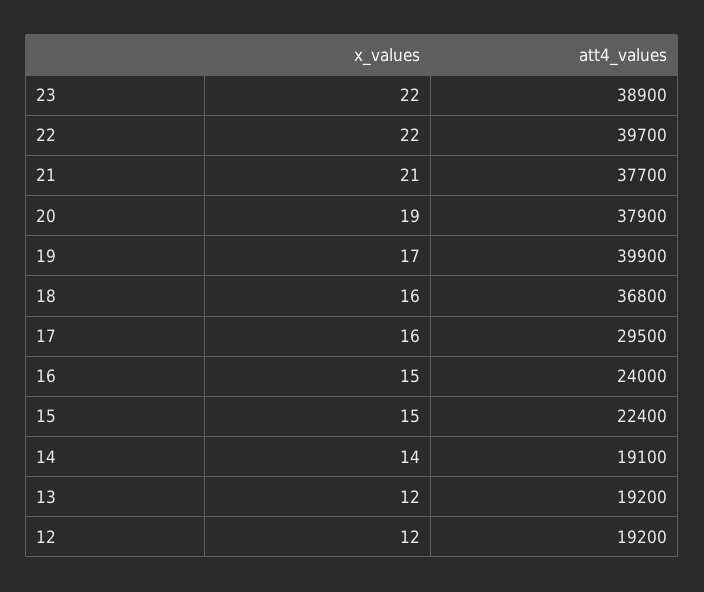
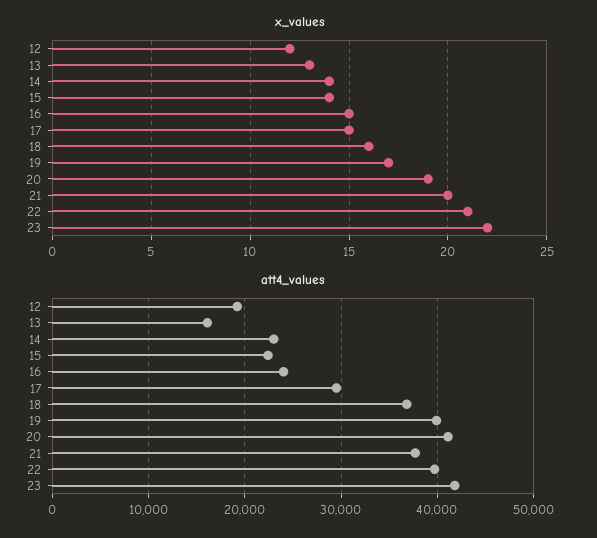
att4_values, 23: 38900 -> 42000
x_values, 22: 22 -> 21
x_values, 21: 21 -> 20
att4_values, 20: 37900 -> 41000
x_values, 17: 16 -> 15
x_values, 15: 15 -> 14
att4_values, 14: 19100 -> 23000
x_values, 13: 12 -> 13
att4_values, 13: 19200 -> 16000

